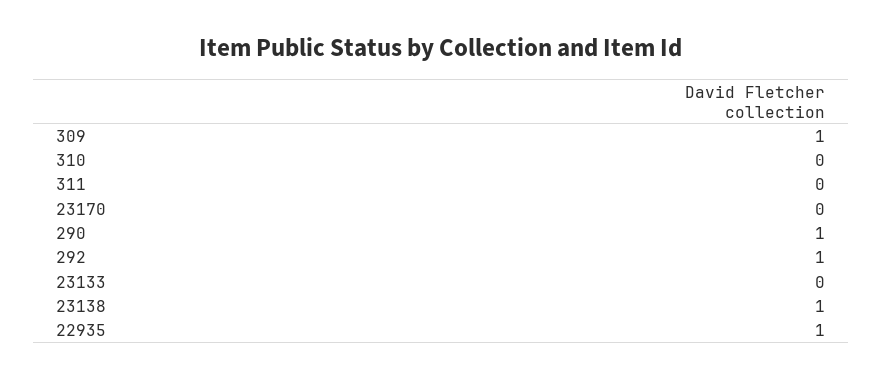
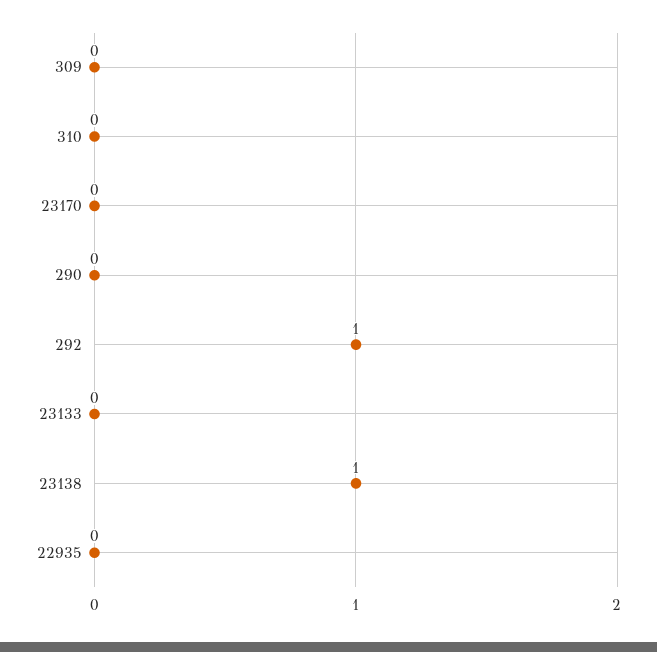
309: 1 -> 0
311: 0 -> none
290: 1 -> 0
22935: 1 -> 0

